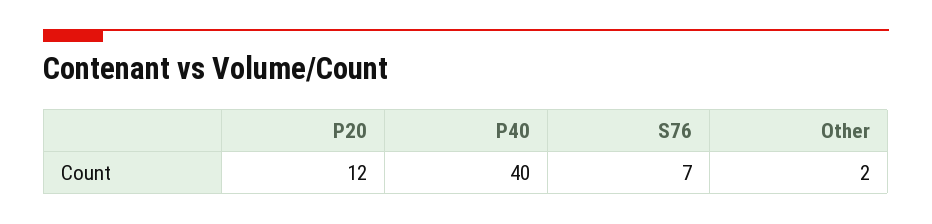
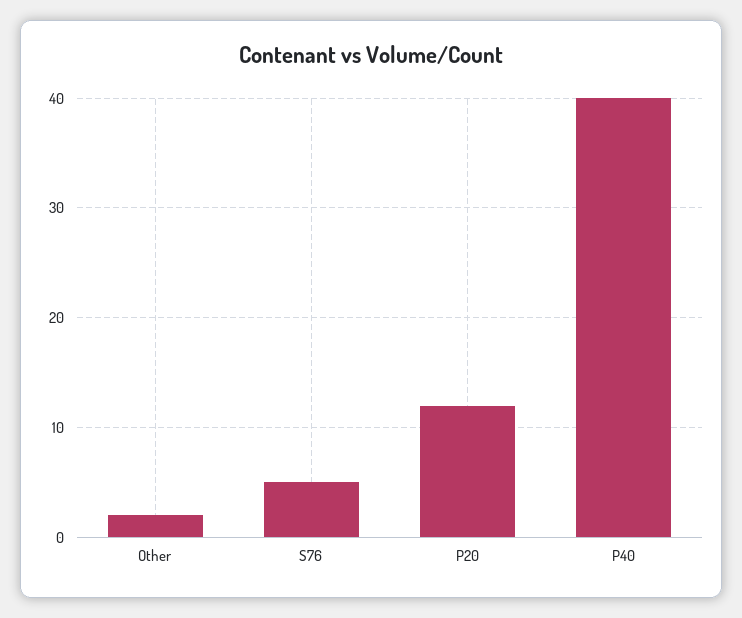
S76: 7 -> 5

